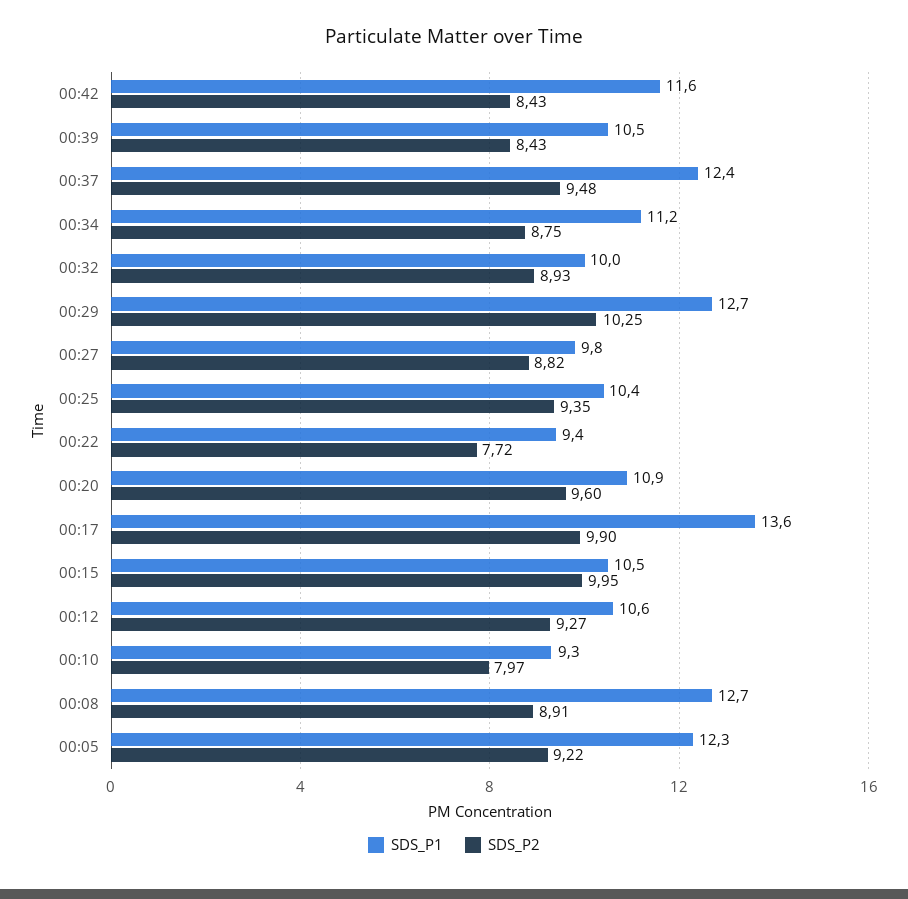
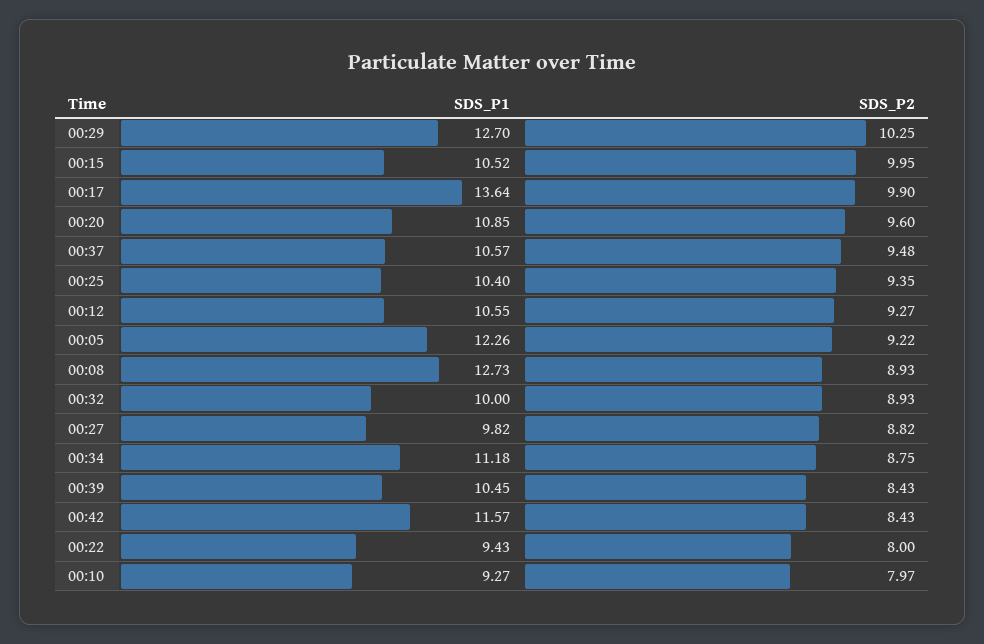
SDS_P1, 00:37: 12.4 -> 10.57
SDS_P2, 00:22: 7.72 -> 8
SDS_P2, 00:08: 8.91 -> 8.93

